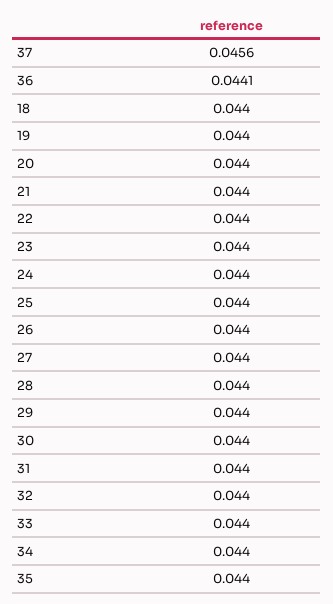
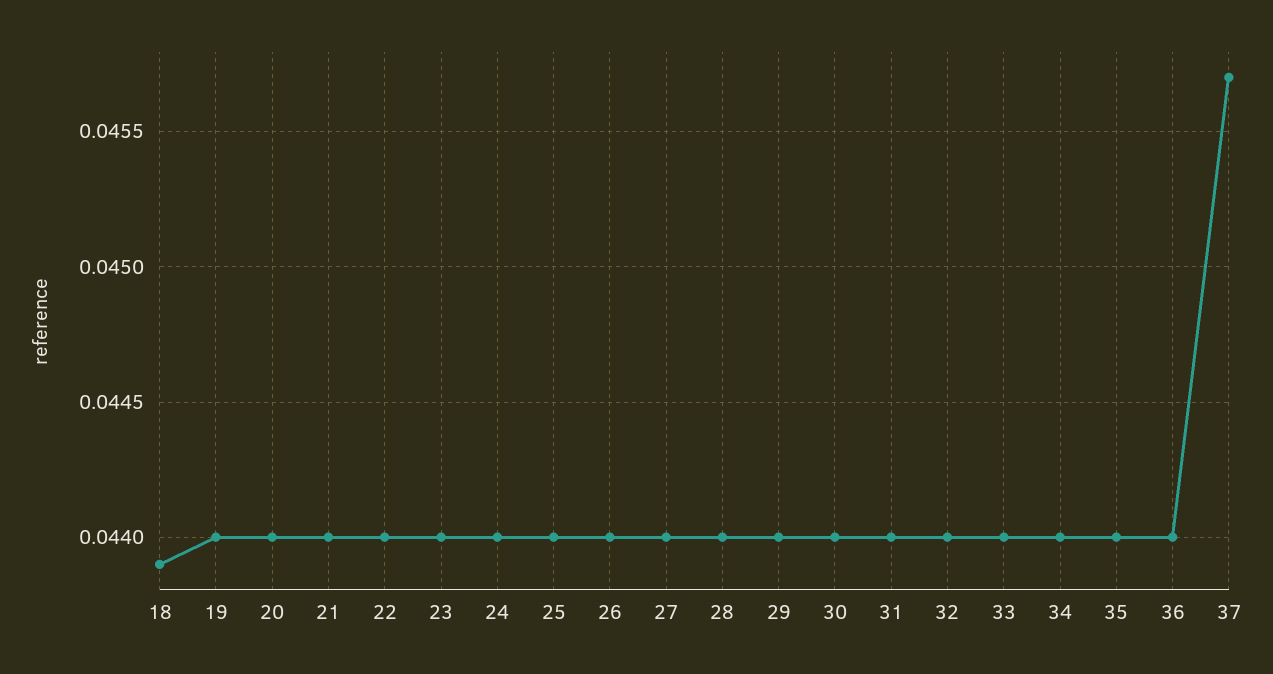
37: 0.0456 -> 0.0457
36: 0.0441 -> 0.044
18: 0.044 -> 0.0439

